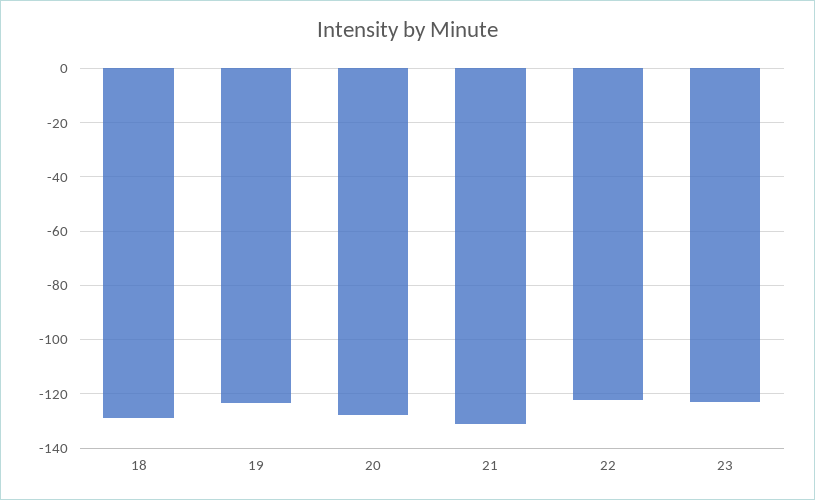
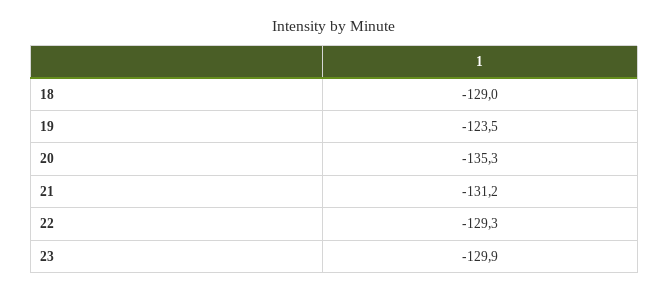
20: -127.5 -> -135.3
22: -122.5 -> -129.3
23: -122.5 -> -129.9

